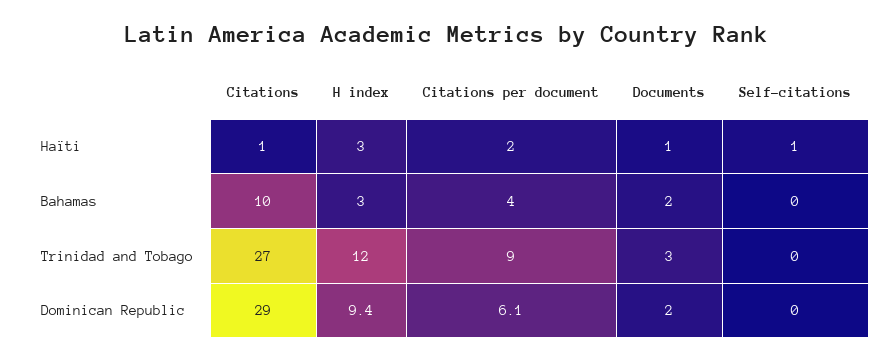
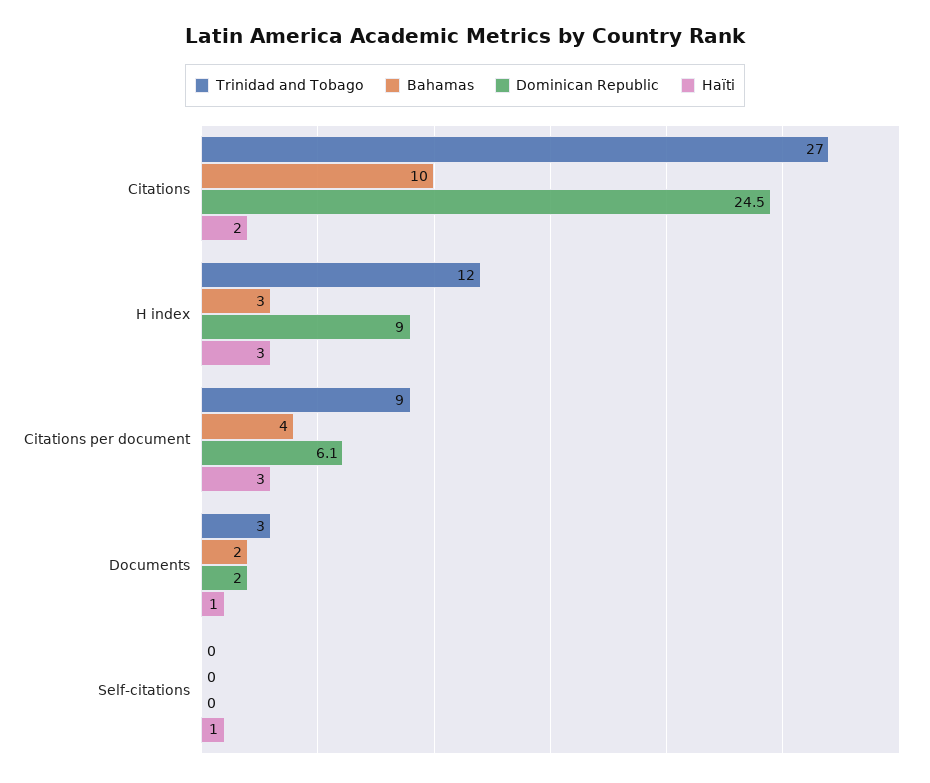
Haïti, Citations: 1 -> 2
Haïti, Citations per document: 2 -> 3
Dominican Republic, Citations: 29 -> 24.5
Dominican Republic, H index: 9.4 -> 9

